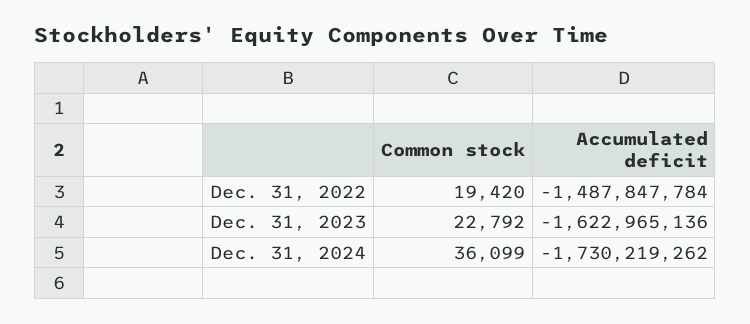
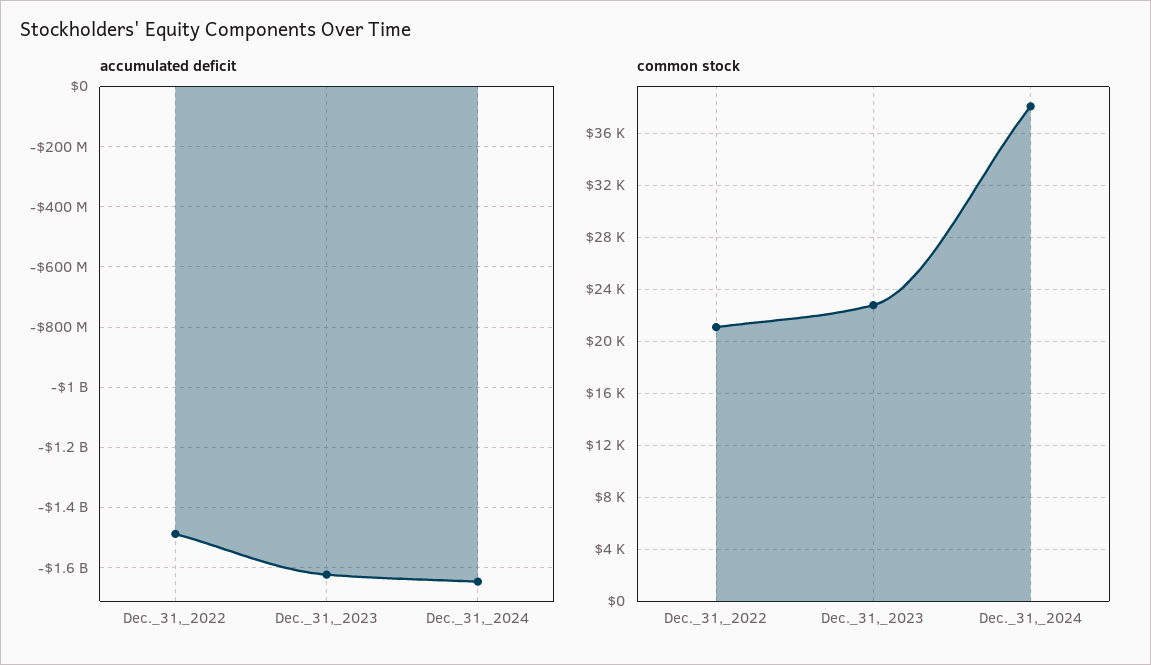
Common stock, Dec. 31, 2022: 19420 -> 21000
Common stock, Dec. 31, 2024: 36099 -> 38000
Accumulated deficit, Dec. 31, 2024: -1730219262 -> -1640000000

